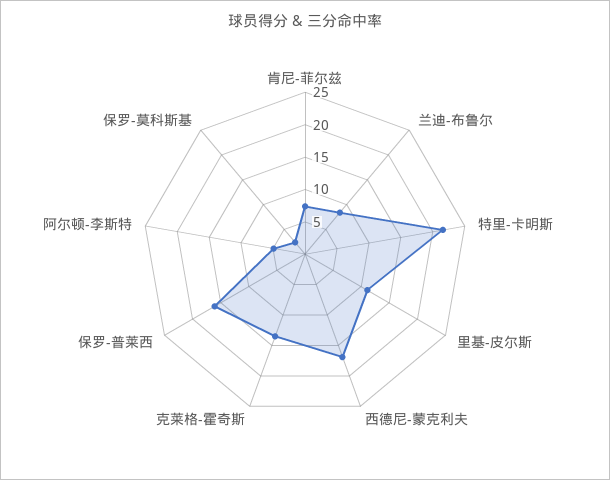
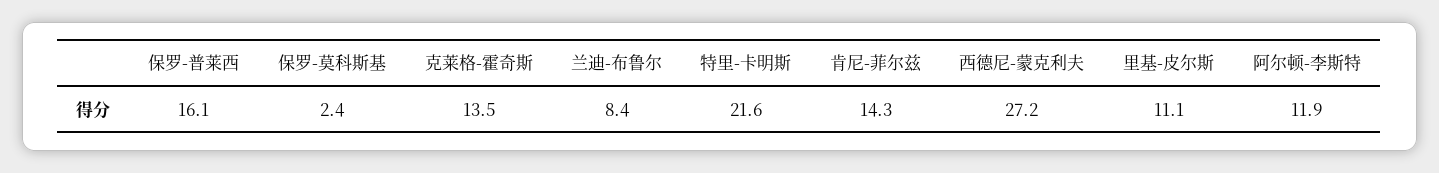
肯尼-菲尔兹: 7.5 -> 14.3
西德尼-蒙克利夫: 17.5 -> 27.2
阿尔顿-李斯特: 5 -> 11.9

